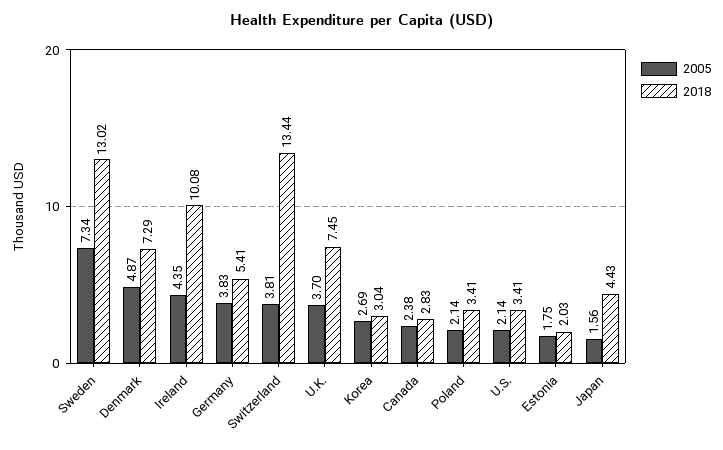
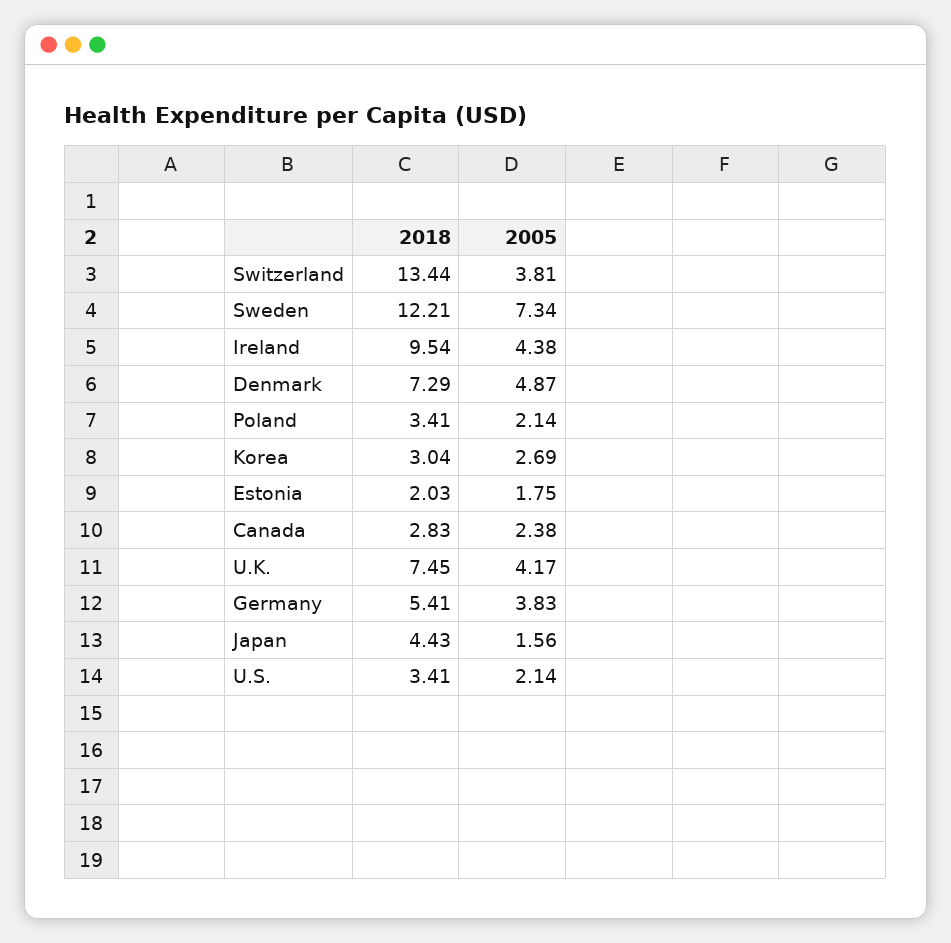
2018, Sweden: 13.02 -> 12.21
2005, Ireland: 4.35 -> 4.38
2018, Ireland: 10.08 -> 9.54
2005, U.K.: 3.7 -> 4.17

